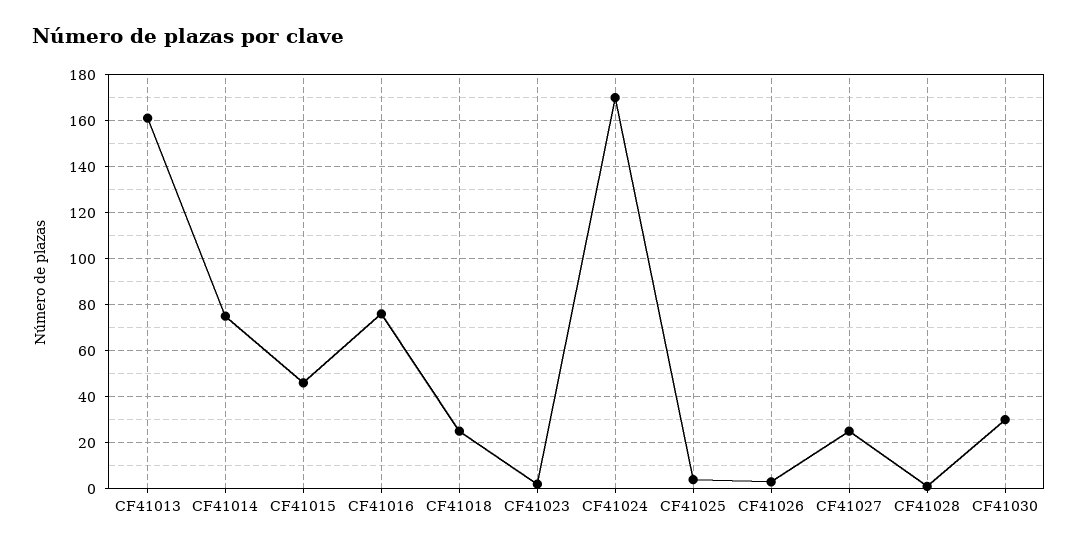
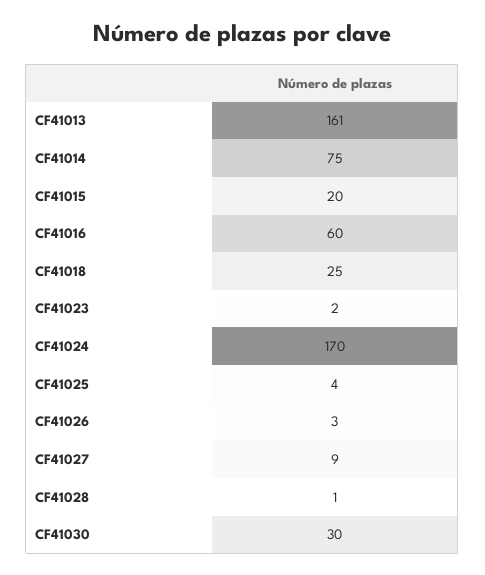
CF41015: 45 -> 20
CF41016: 75 -> 60
CF41027: 25 -> 9

